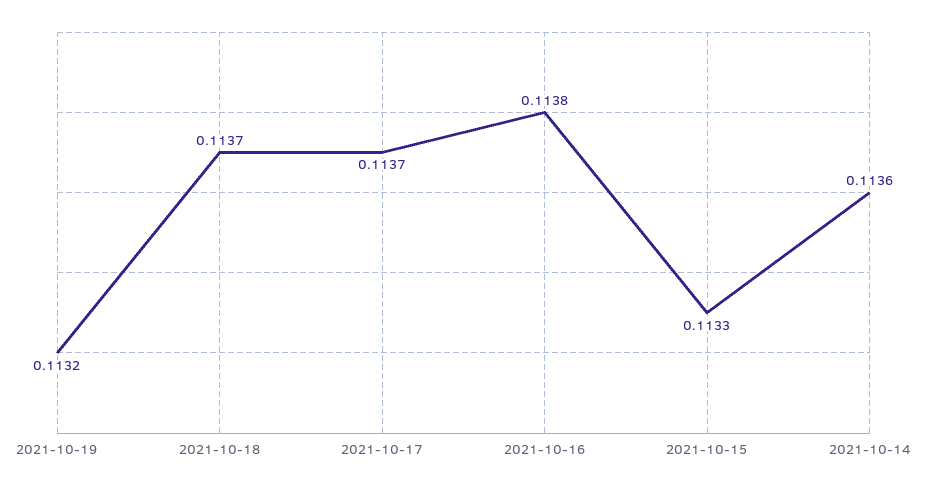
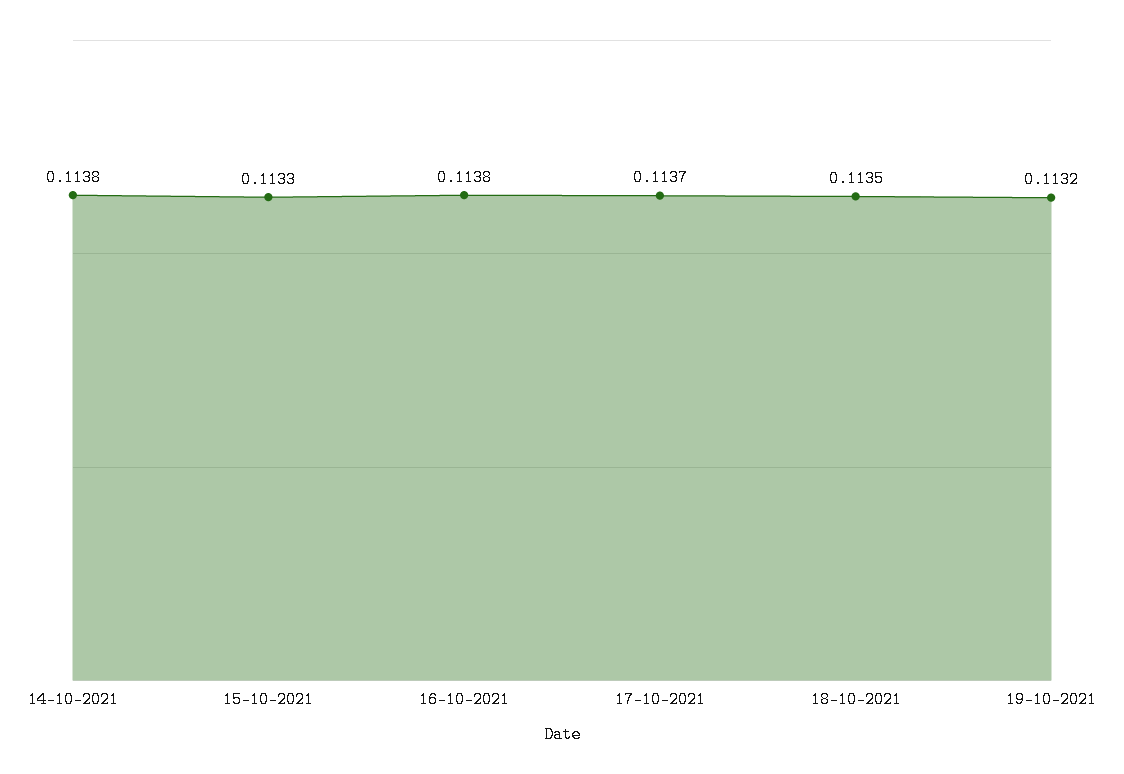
2021-10-18: 0.1137 -> 0.1135
2021-10-14: 0.1136 -> 0.1138

